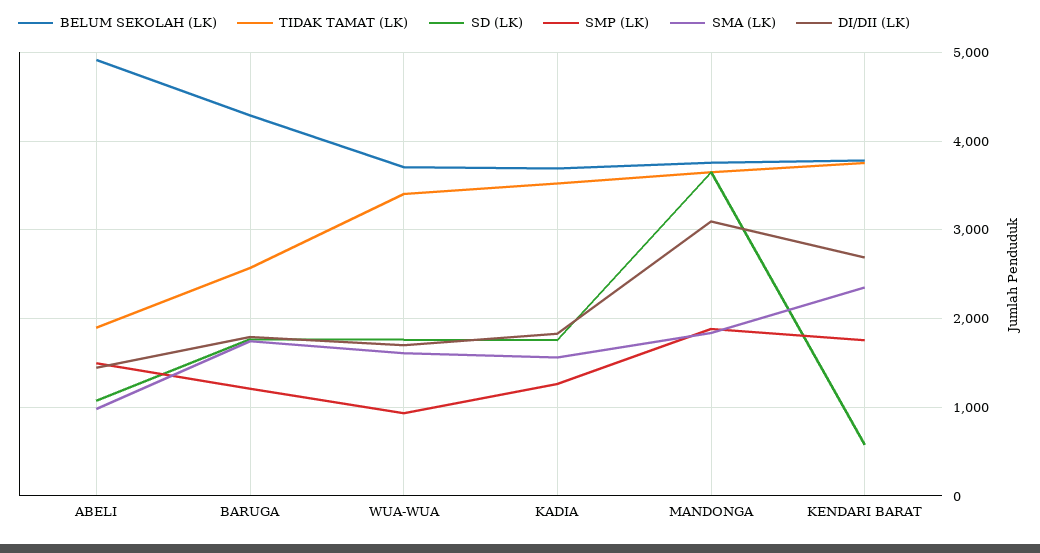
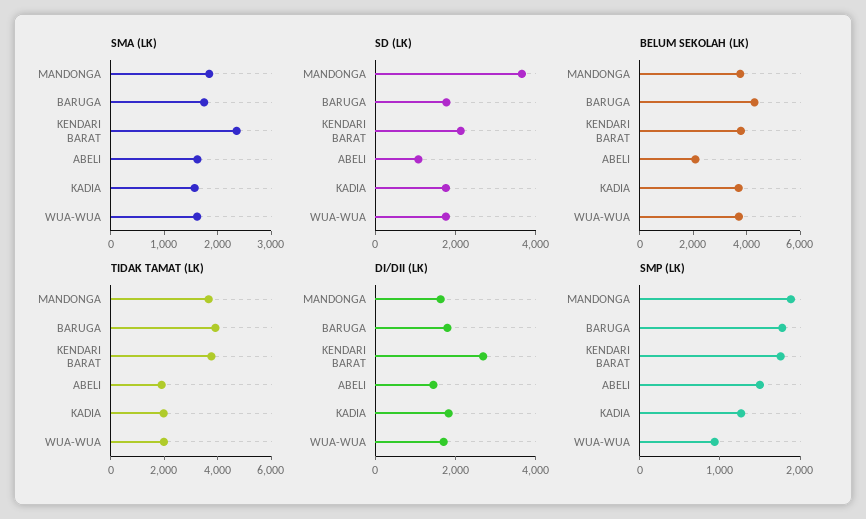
BELUM SEKOLAH (LK), ABELI: 4900 -> 2000
SMA (LK), ABELI: 1000 -> 1600
TIDAK TAMAT (LK), BARUGA: 2600 -> 4000
SMP (LK), BARUGA: 1200 -> 1800
TIDAK TAMAT (LK), WUA-WUA: 3400 -> 2000
TIDAK TAMAT (LK), KADIA: 3500 -> 2000
DI/DII (LK), MANDONGA: 3100 -> 1500
SD (LK), KENDARI BARAT: 600 -> 2000

